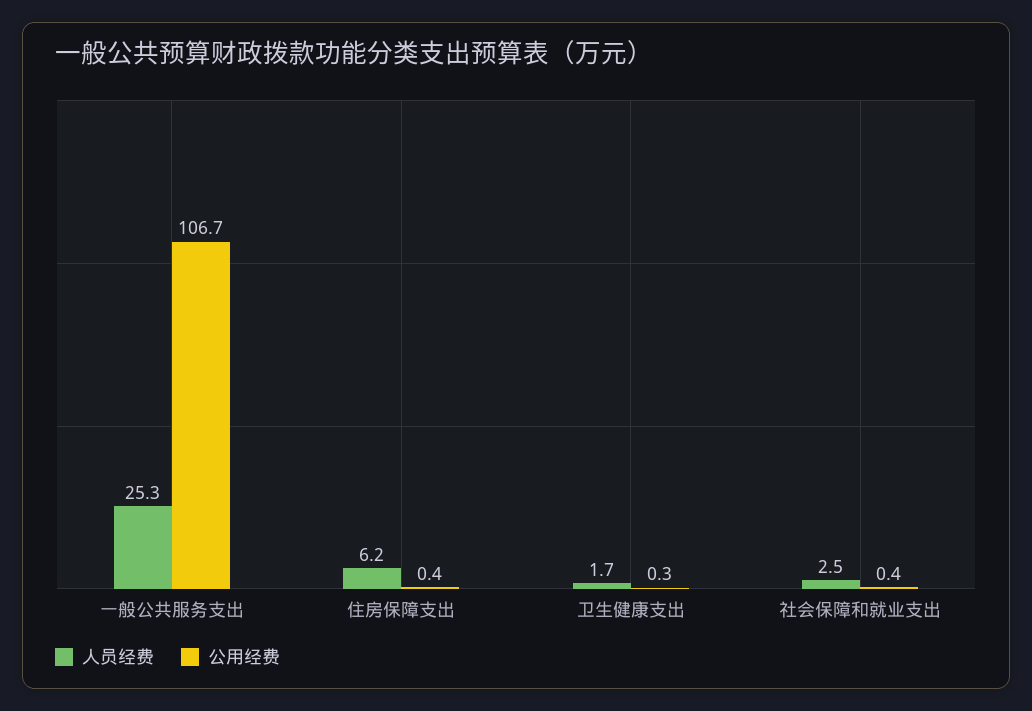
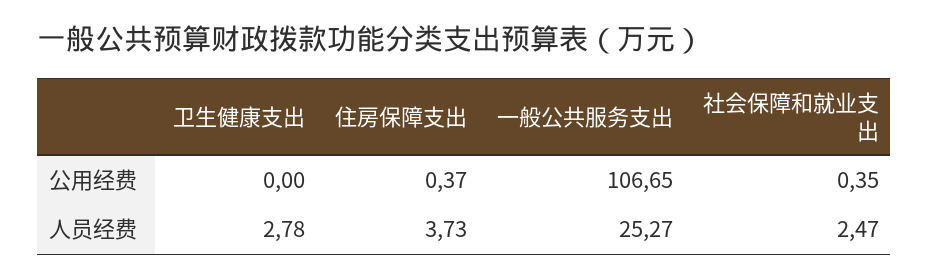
人员经费, 住房保障支出: 6.2 -> 3.73
人员经费, 卫生健康支出: 1.7 -> 2.78
公用经费, 卫生健康支出: 0.3 -> 0

